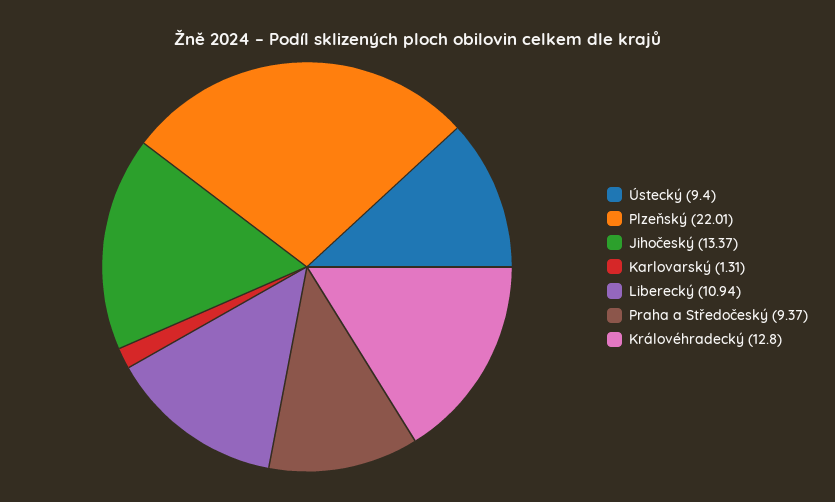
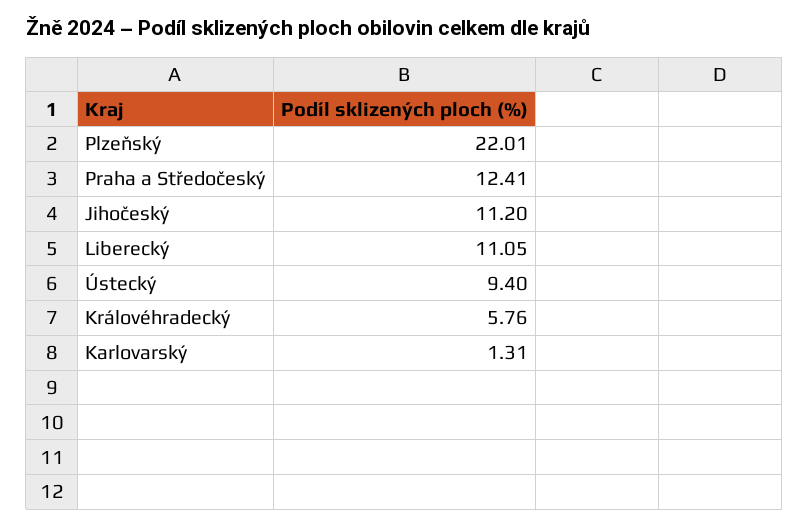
Jihočeský: 13.37 -> 11.2
Liberecký: 10.94 -> 11.05
Praha a Středočeský: 9.37 -> 12.41
Královéhradecký: 12.8 -> 5.76

